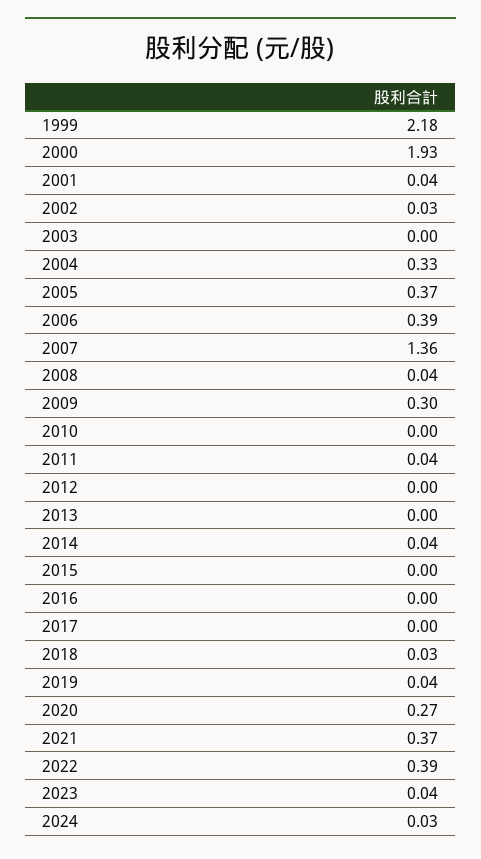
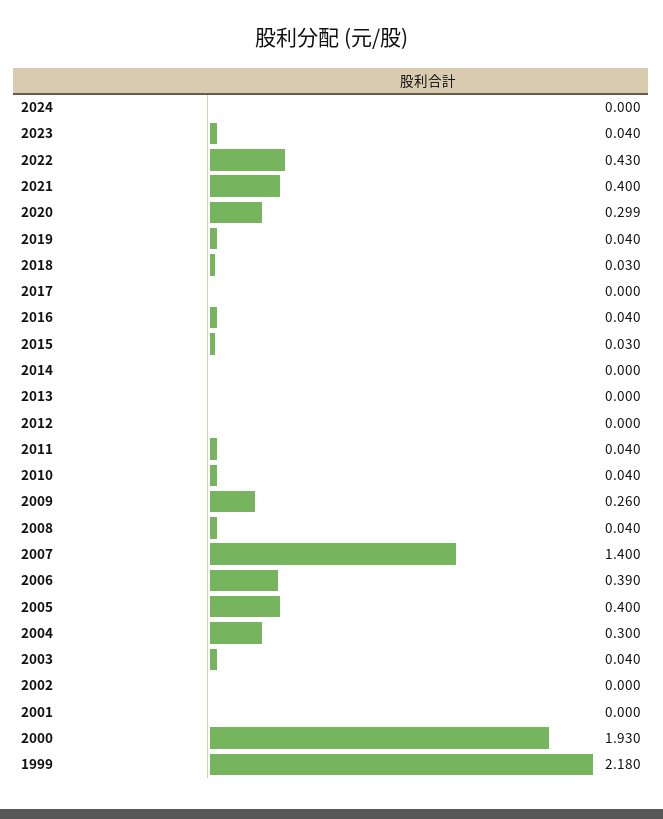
2001: 0.04 -> 0
2002: 0.03 -> 0
2003: 0 -> 0.04
2004: 0.33 -> 0.3
2005: 0.37 -> 0.4
2007: 1.36 -> 1.4
2009: 0.3 -> 0.26
2010: 0 -> 0.04
2014: 0.04 -> 0
2015: 0 -> 0.03
2016: 0 -> 0.04
2020: 0.27 -> 0.299
2021: 0.37 -> 0.4
2022: 0.39 -> 0.43
2024: 0.03 -> 0

